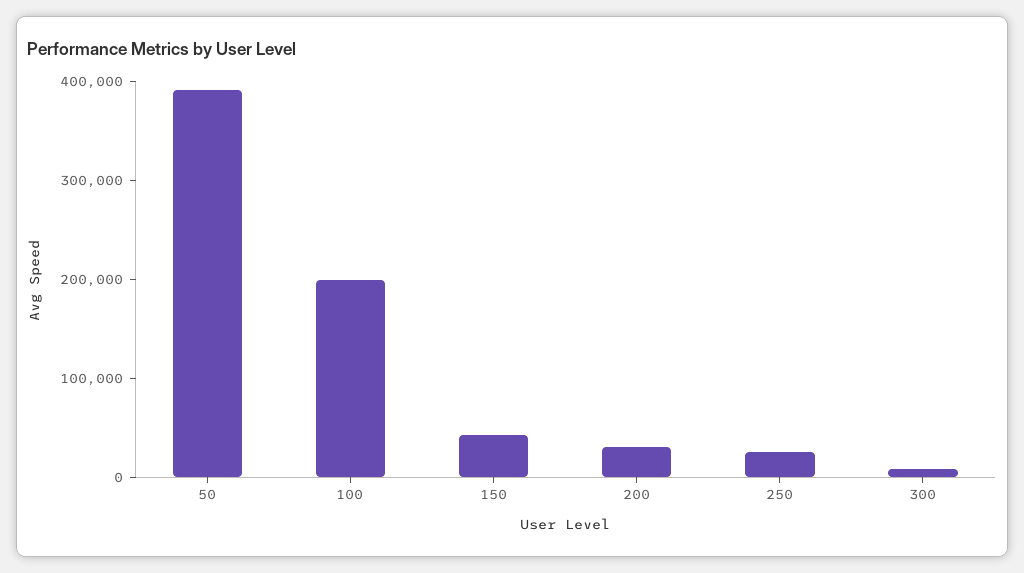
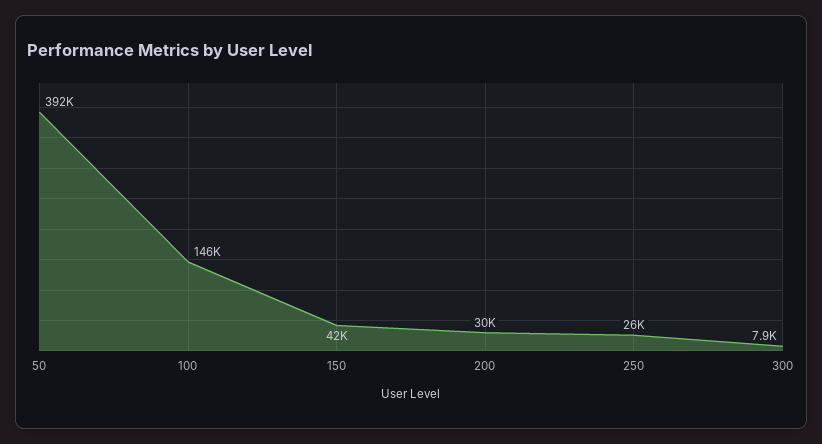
100: 200000 -> 146000

